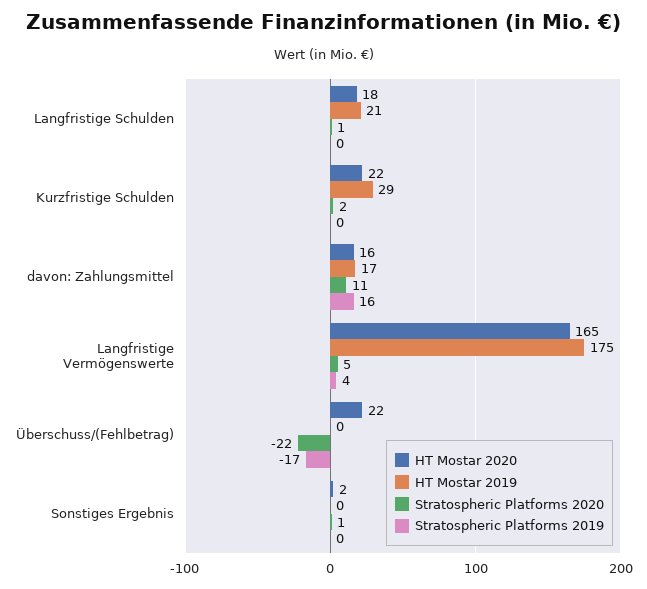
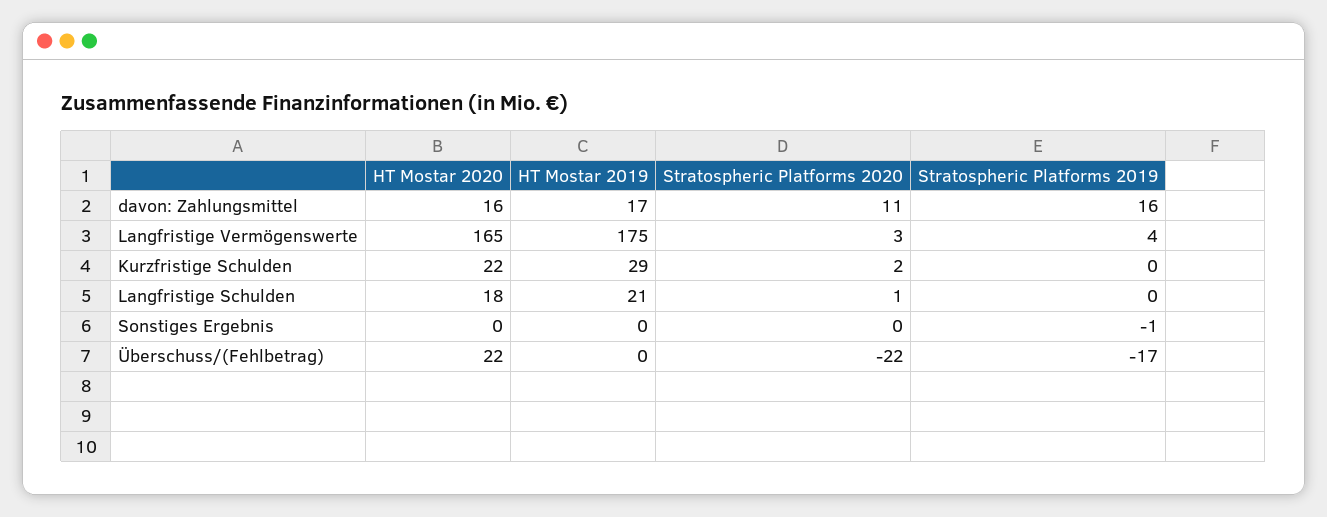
Stratospheric Platforms 2020, Langfristige Vermögenswerte: 5 -> 3
HT Mostar 2020, Sonstiges Ergebnis: 2 -> 0
Stratospheric Platforms 2020, Sonstiges Ergebnis: 1 -> 0
Stratospheric Platforms 2019, Sonstiges Ergebnis: 0 -> -1

